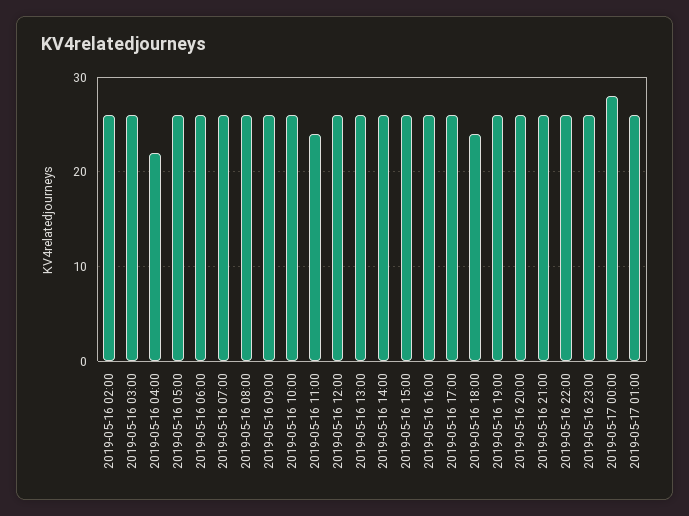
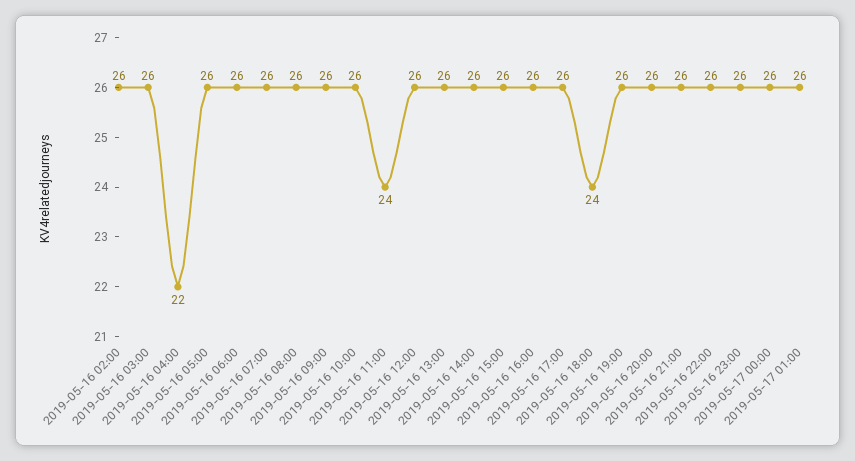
2019-05-17 00:00: 28 -> 26

